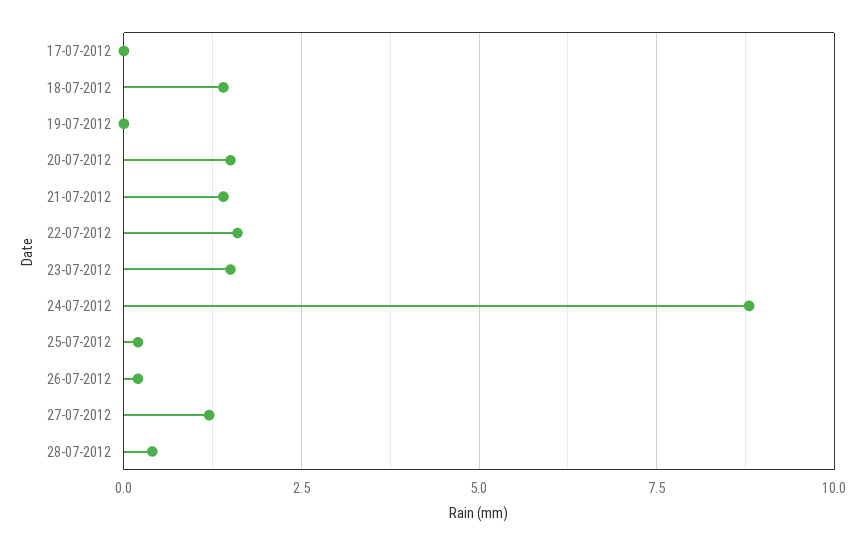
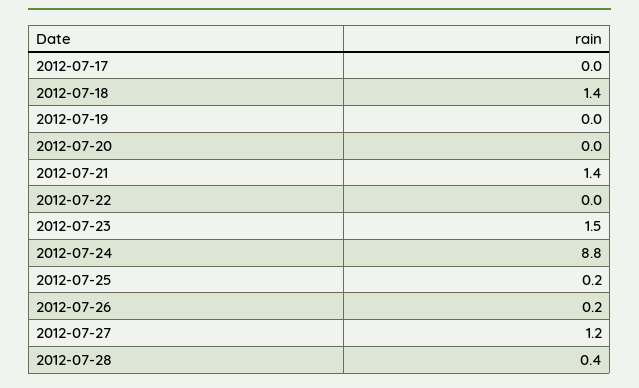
20-07-2012: 1.5 -> 0
22-07-2012: 1.5 -> 0

